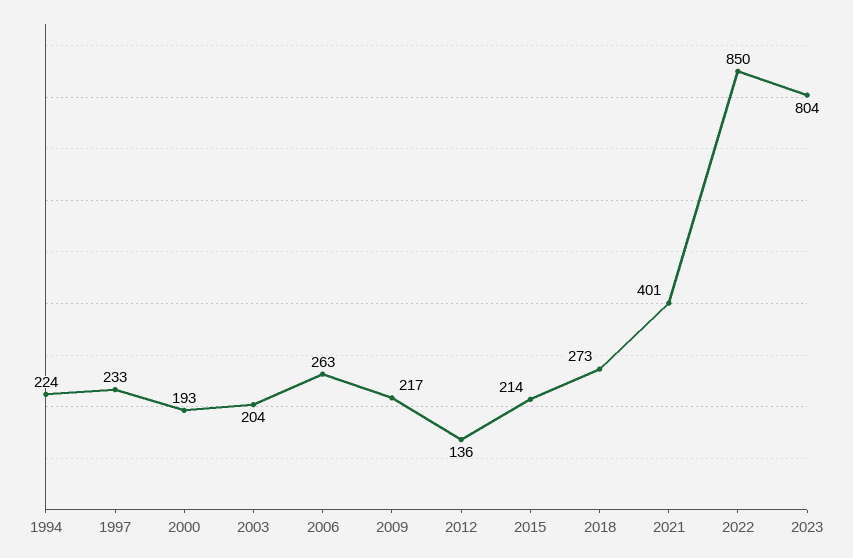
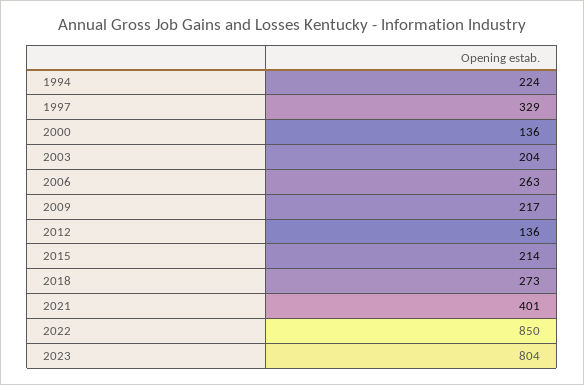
1997: 233 -> 329
2000: 193 -> 136

